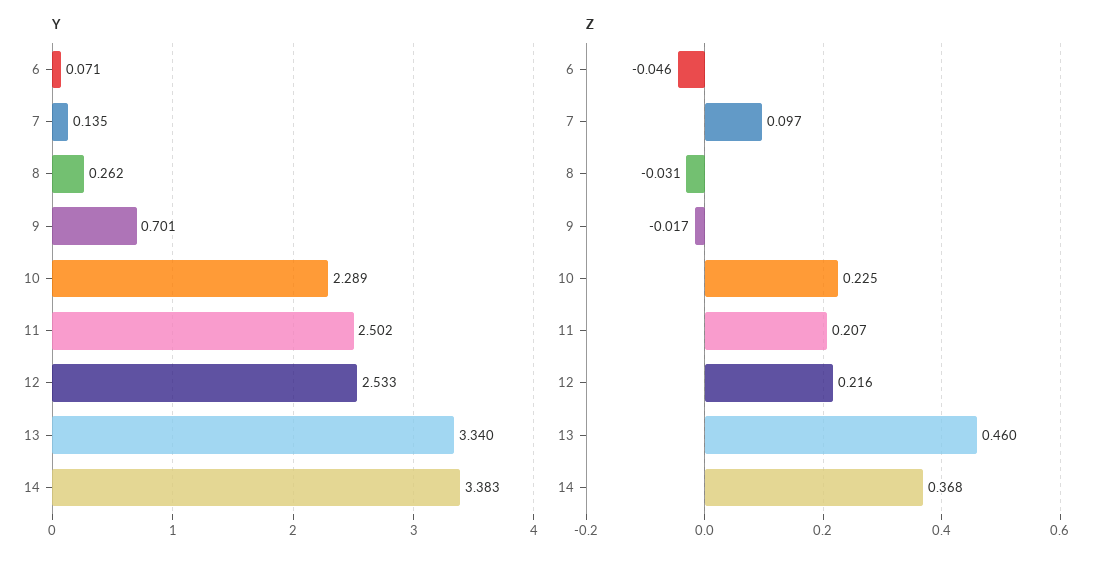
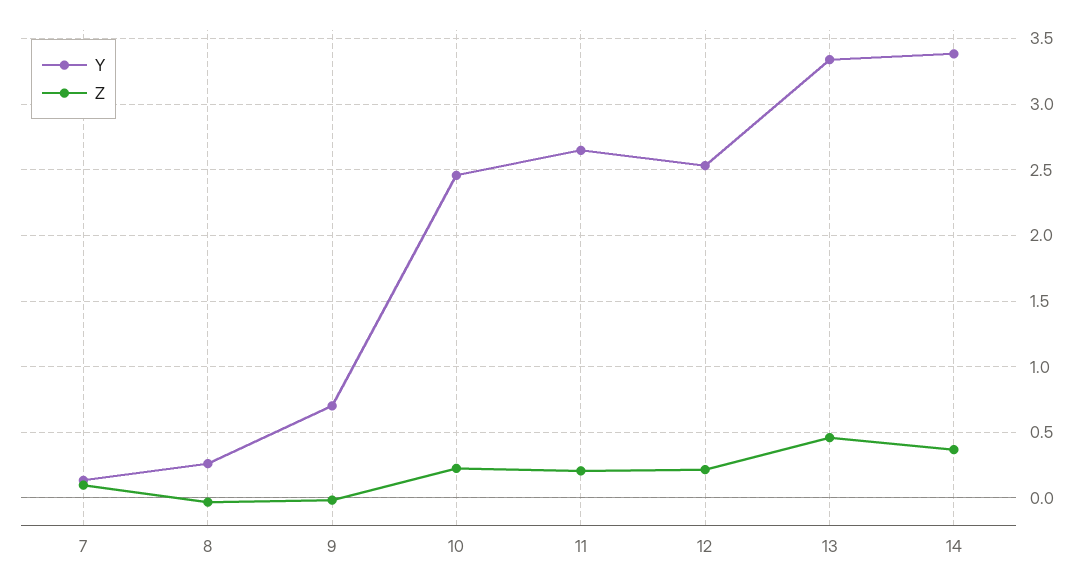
Y, 6: 0.071 -> none
Y, 10: 2.289 -> 2.45
Y, 11: 2.502 -> 2.65
Z, 6: -0.046 -> none

